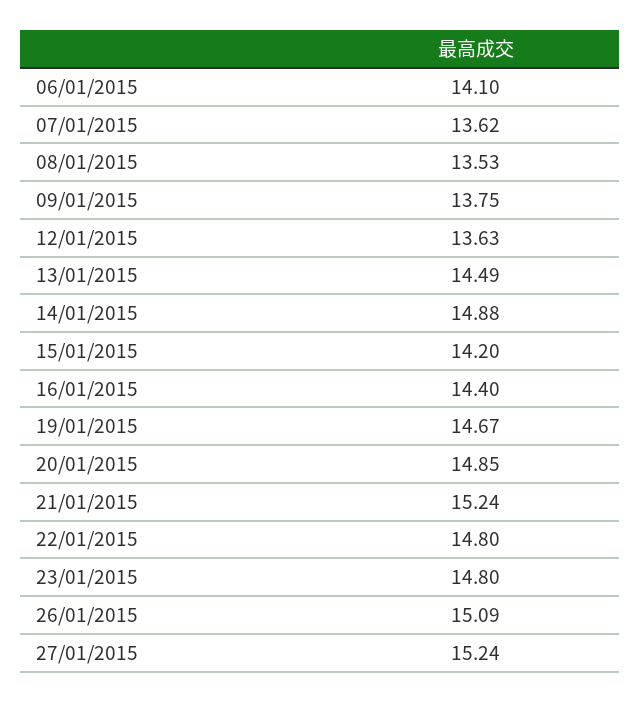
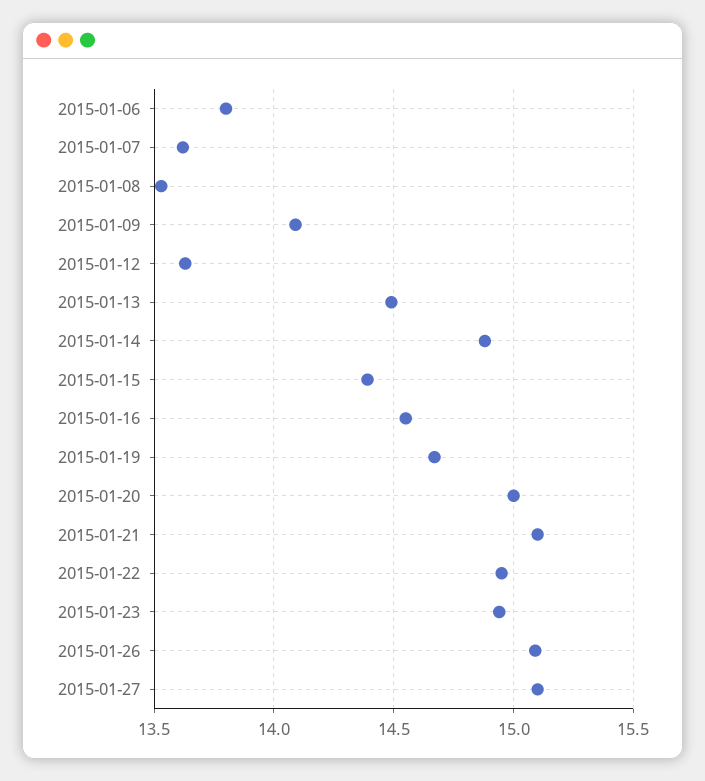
06/01/2015: 14.1 -> 13.8
09/01/2015: 13.75 -> 14.1
15/01/2015: 14.2 -> 14.4
16/01/2015: 14.4 -> 14.55
20/01/2015: 14.85 -> 15
21/01/2015: 15.24 -> 15.1
22/01/2015: 14.8 -> 14.95
23/01/2015: 14.8 -> 14.95
27/01/2015: 15.24 -> 15.1

